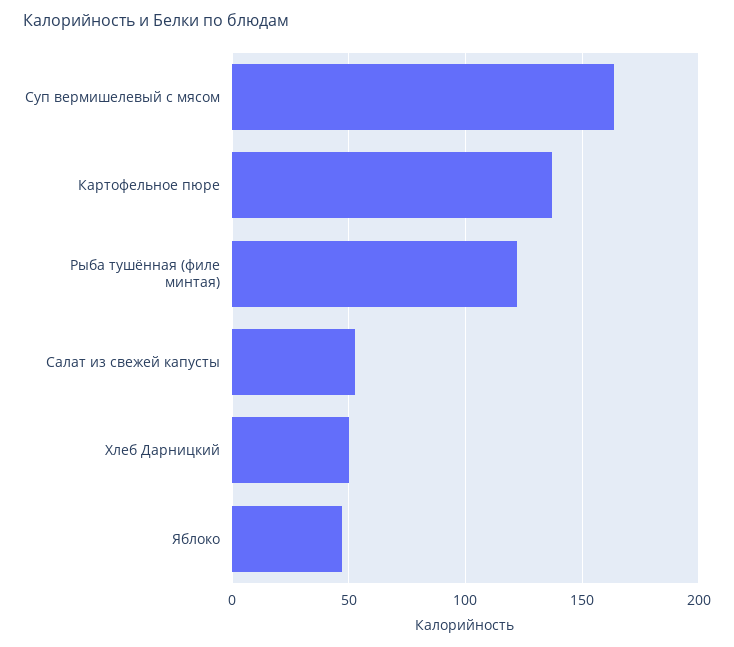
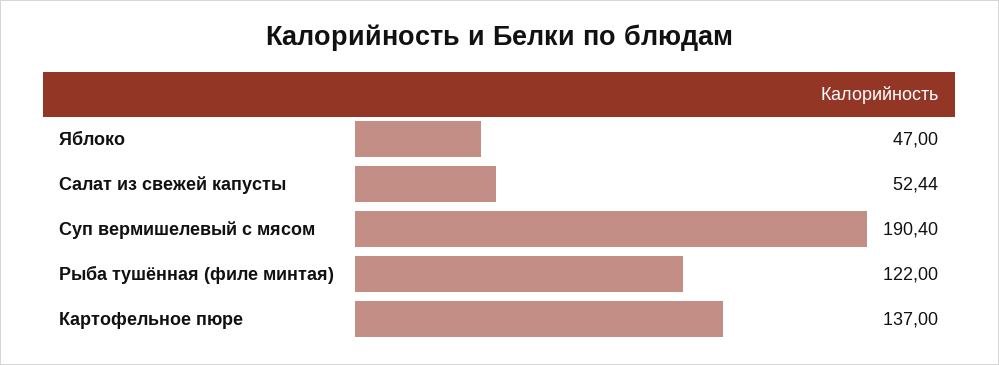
Суп вермишелевый с мясом: 165 -> 190.4
Хлеб Дарницкий: 50 -> none

